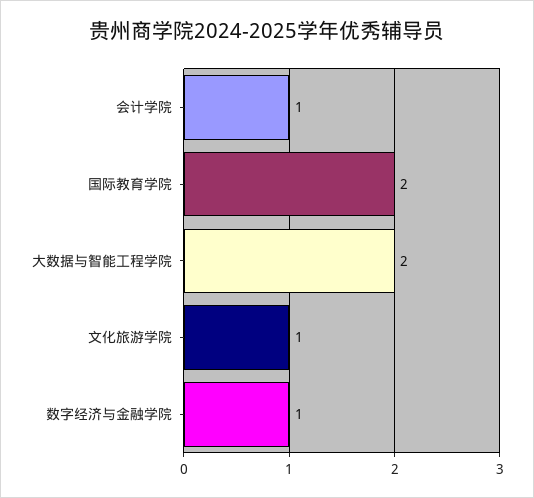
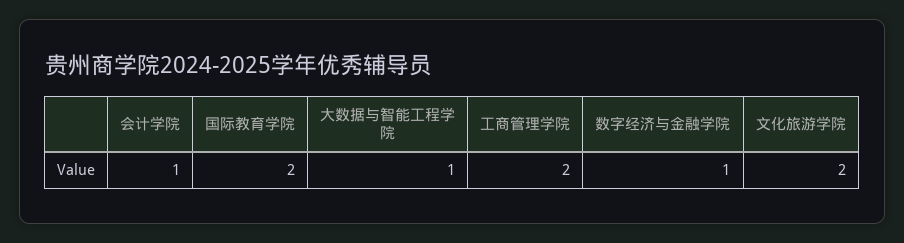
大数据与智能工程学院: 2 -> 1
文化旅游学院: 1 -> 2
工商管理学院: none -> 2

